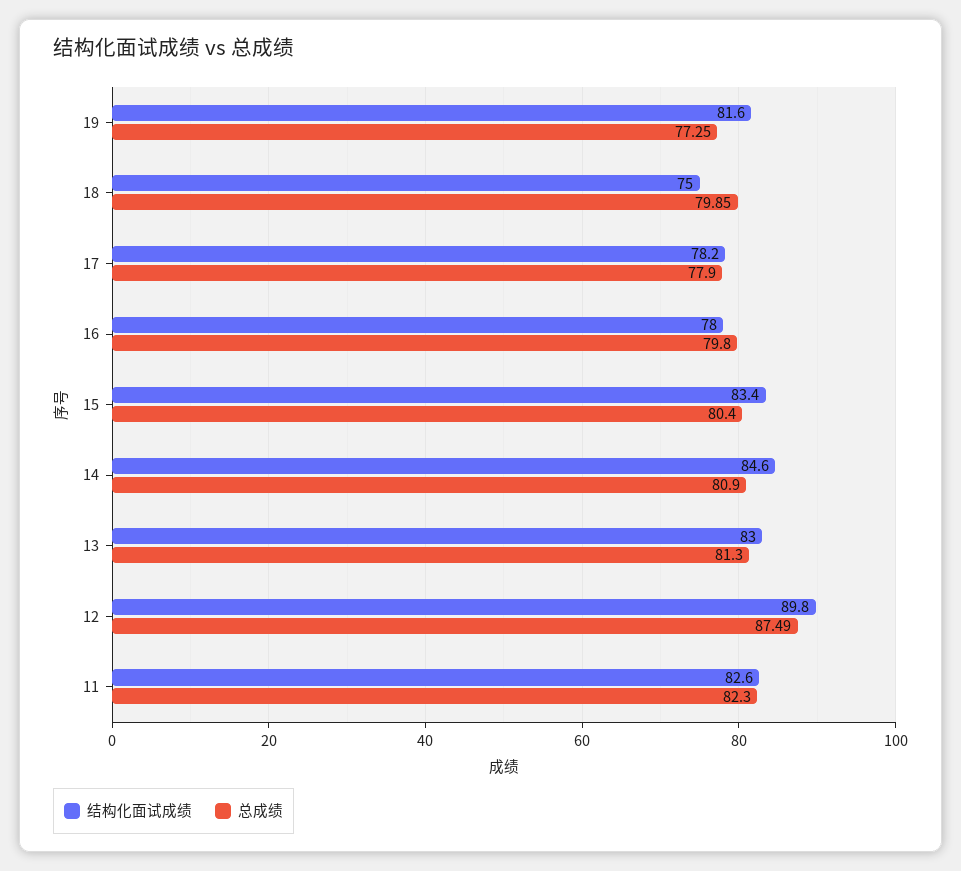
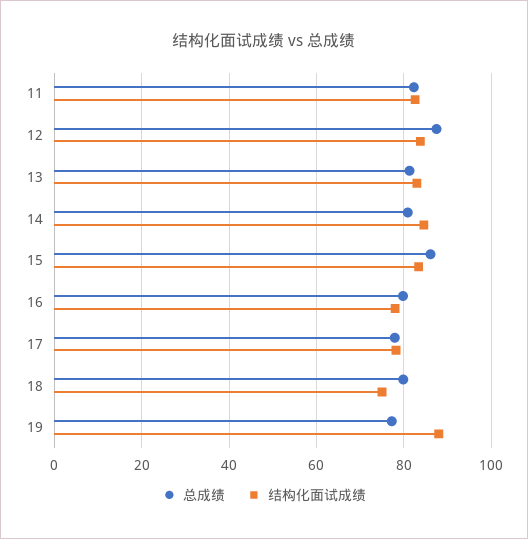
结构化面试成绩, 19: 81.6 -> 88
总成绩, 15: 80.4 -> 86
结构化面试成绩, 12: 89.8 -> 84

